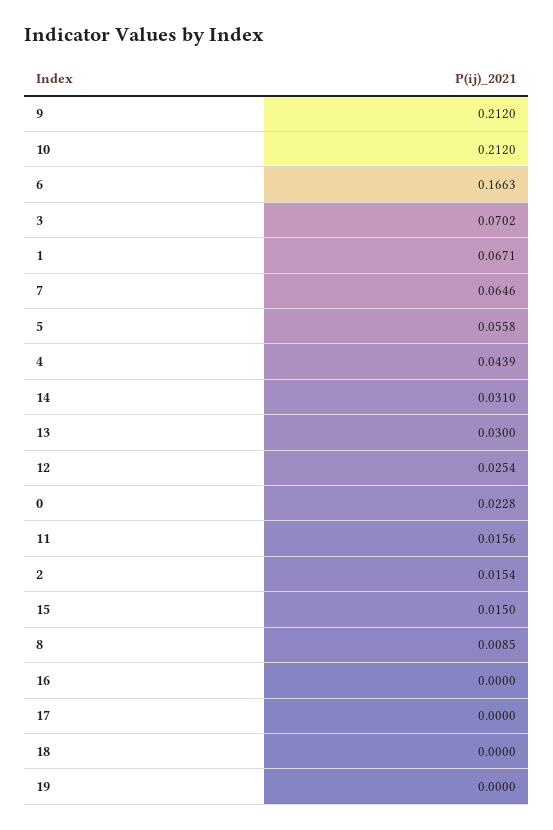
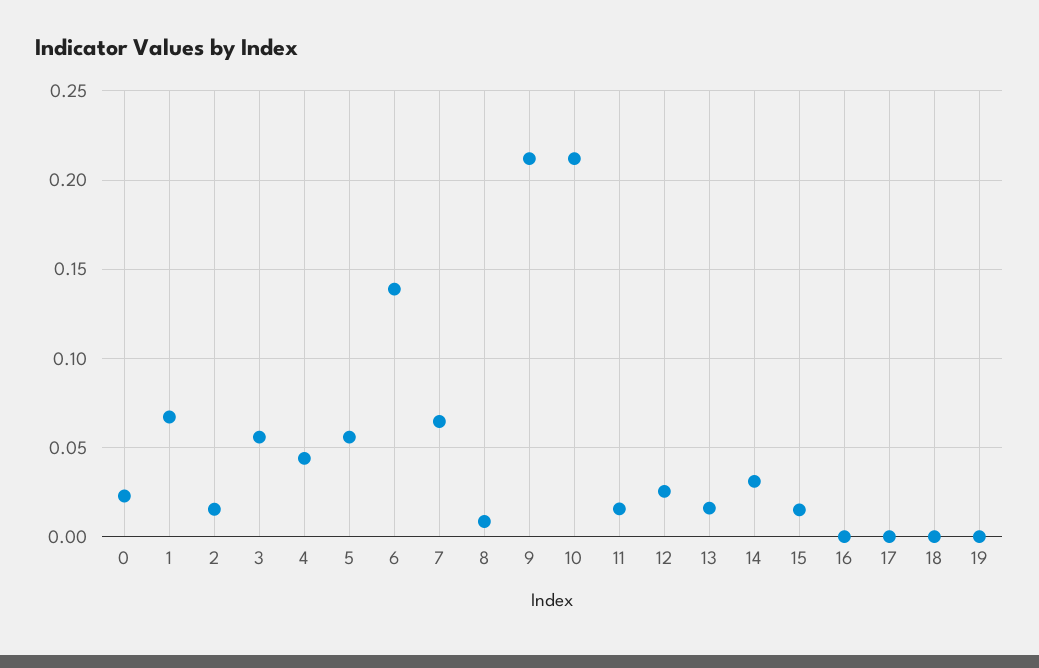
6: 0.1663 -> 0.14
3: 0.0702 -> 0.055
13: 0.03 -> 0.015

